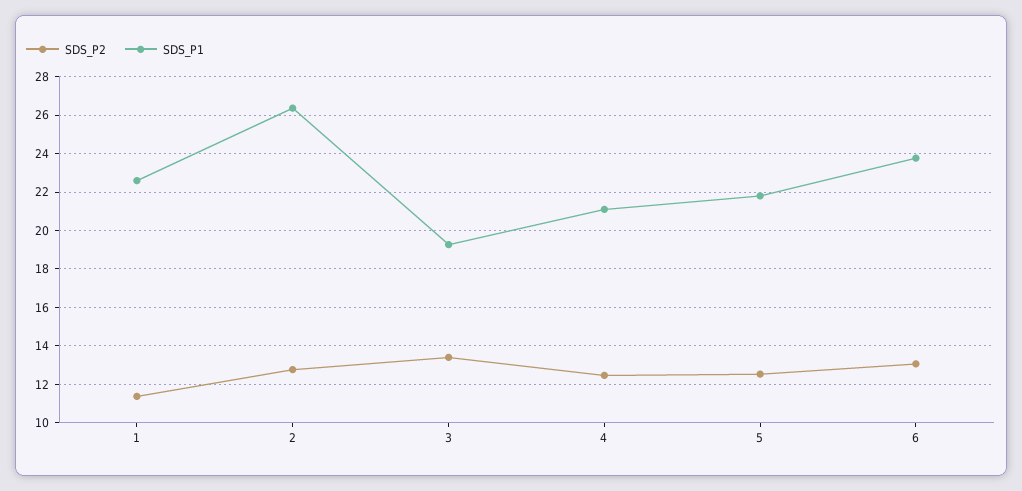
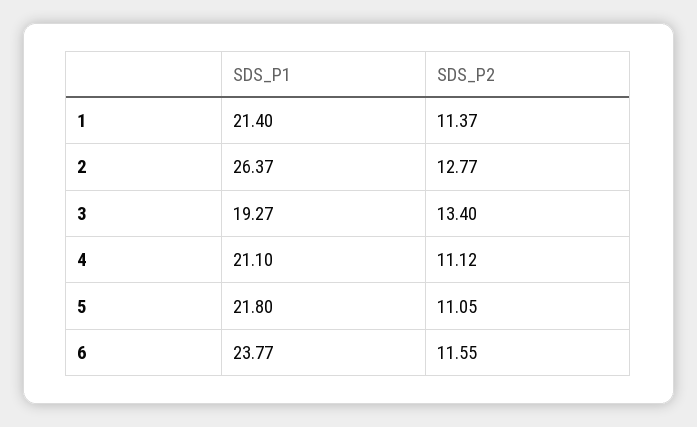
SDS_P1, 1: 22.5 -> 21.4
SDS_P2, 4: 12.5 -> 11.12
SDS_P2, 5: 12.5 -> 11.05
SDS_P2, 6: 13 -> 11.55

